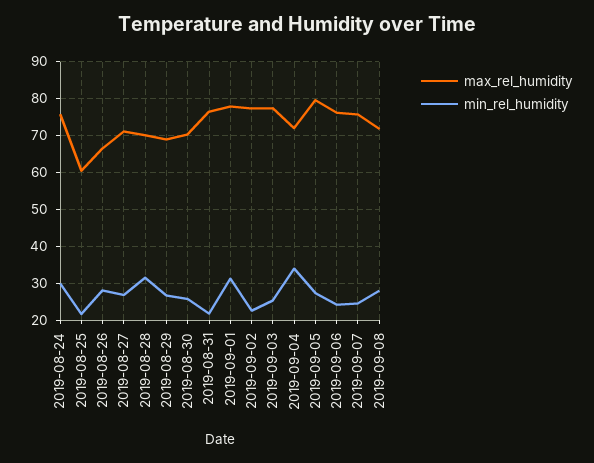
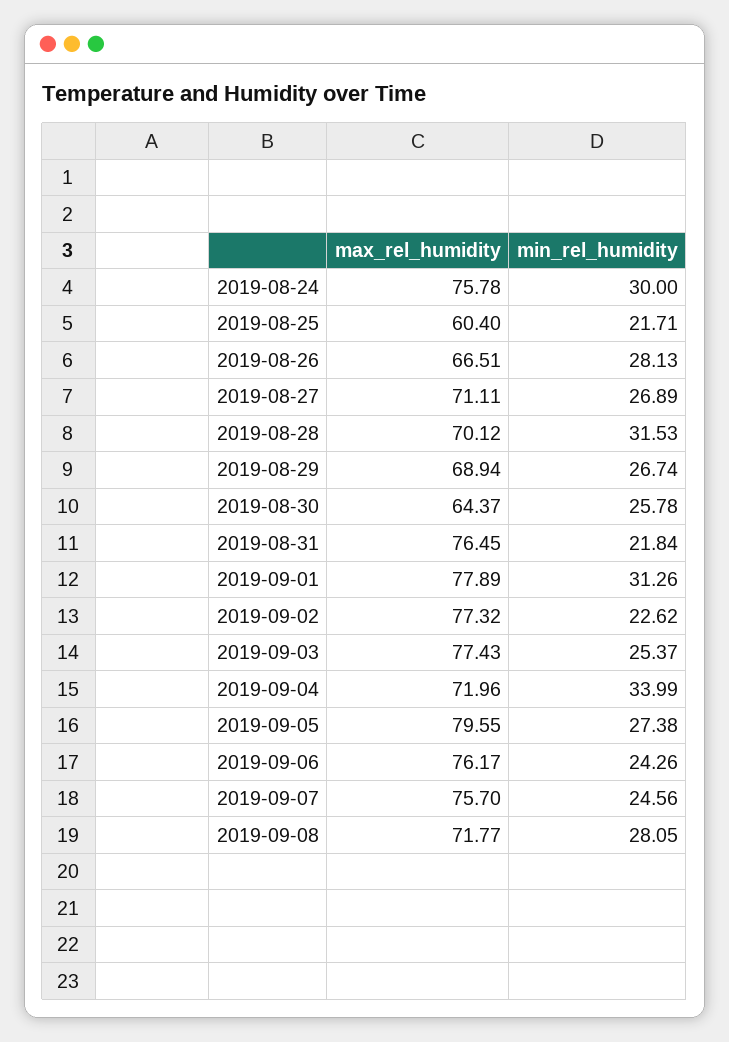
max_rel_humidity, 2019-08-30: 70 -> 64.37

